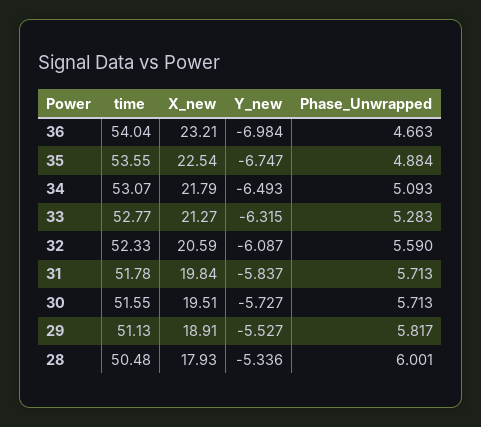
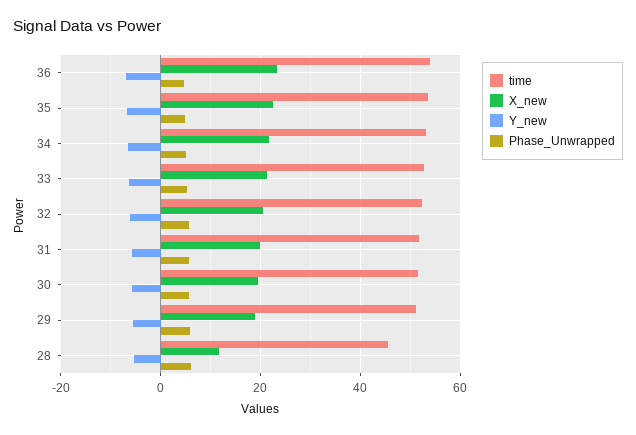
time, 28: 50.48 -> 46
X_new, 28: 17.93 -> 12

